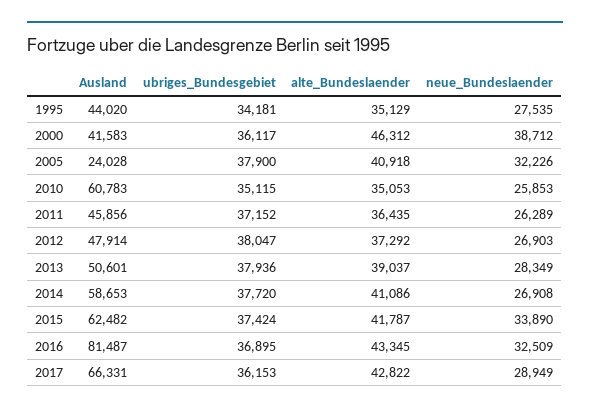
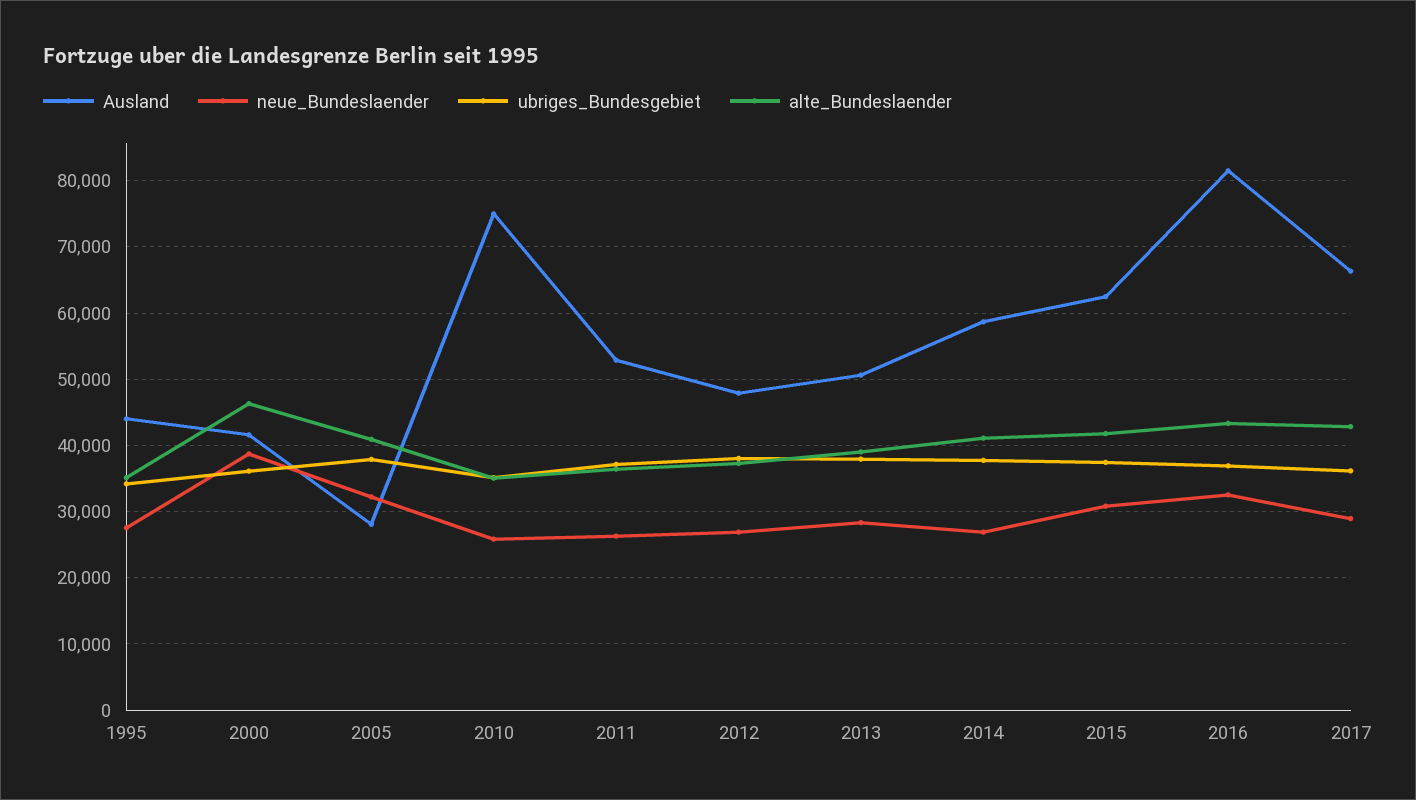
Ausland, 2005: 24028 -> 28000
Ausland, 2010: 60783 -> 75000
Ausland, 2011: 45856 -> 53000
neue_Bundeslaender, 2015: 33890 -> 31000

